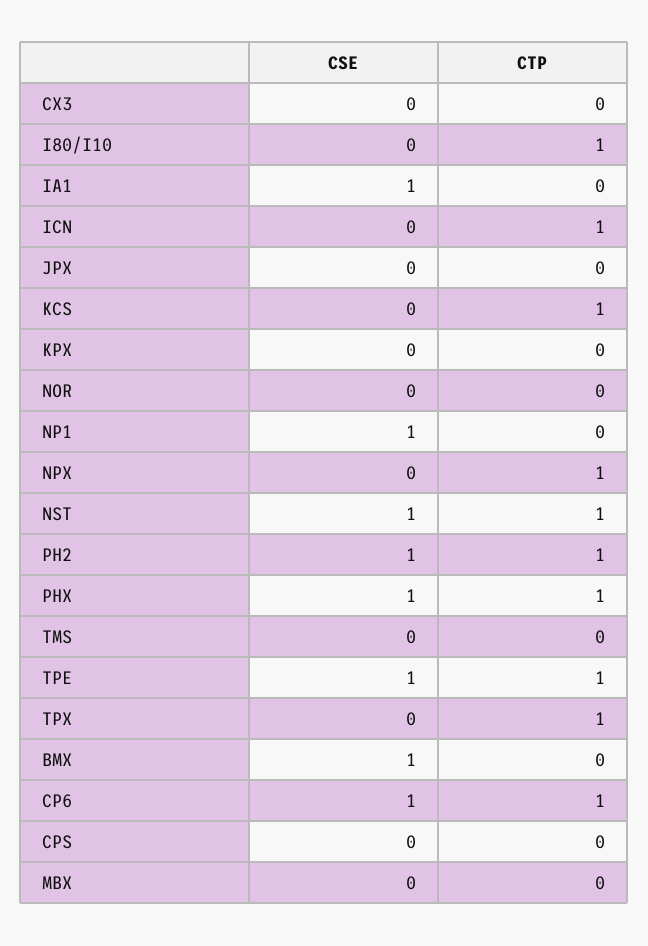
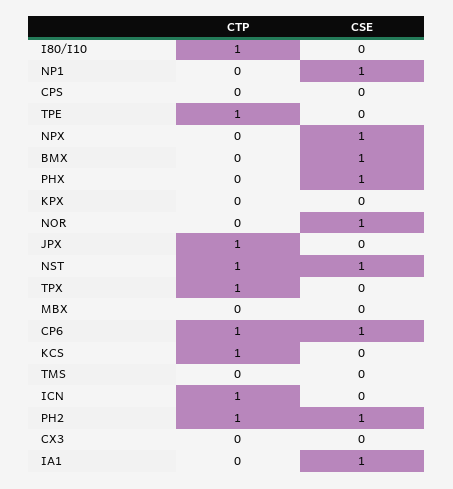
CTP, JPX: 0 -> 1
CSE, NOR: 0 -> 1
CSE, NPX: 0 -> 1
CTP, NPX: 1 -> 0
CTP, PHX: 1 -> 0
CSE, TPE: 1 -> 0

